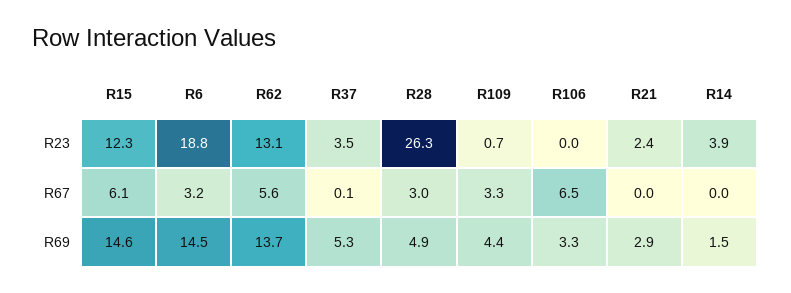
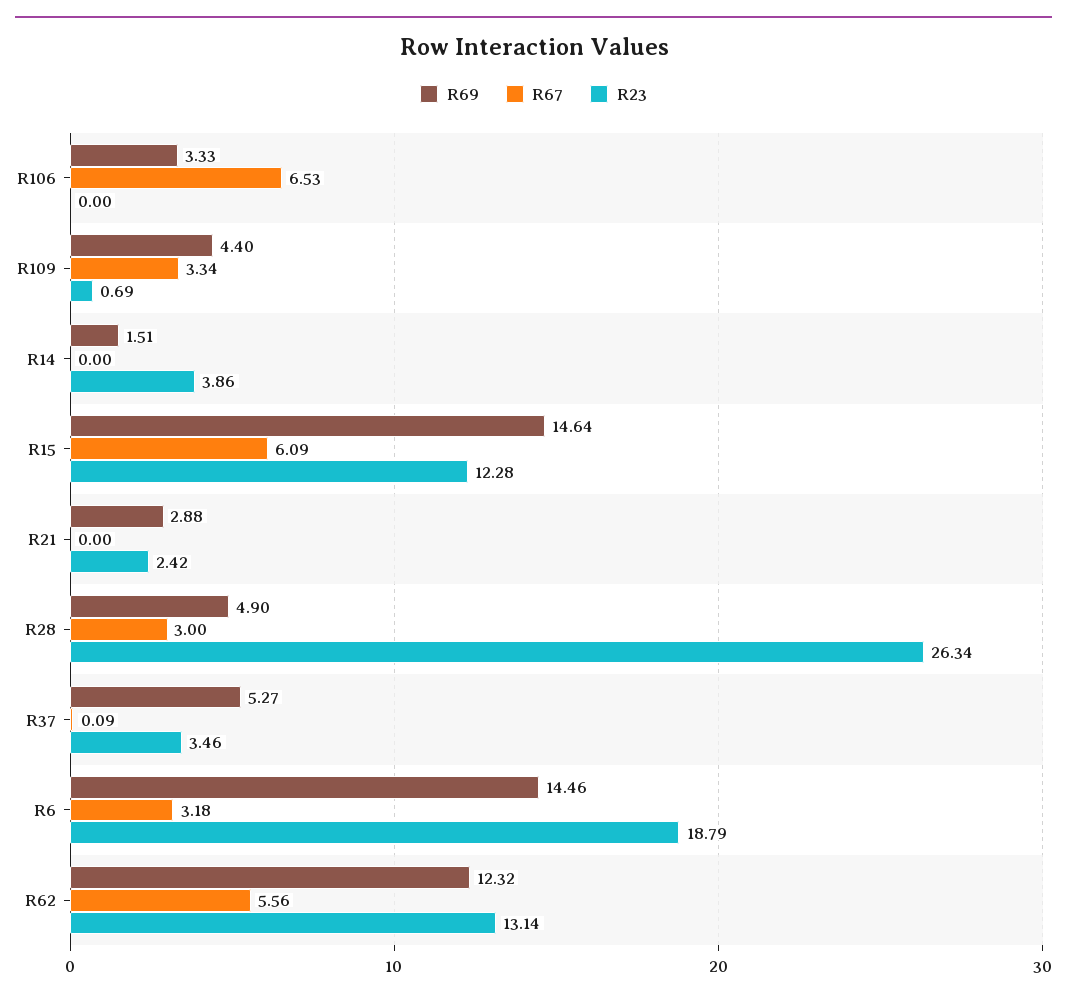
R69, R62: 13.7 -> 12.32

